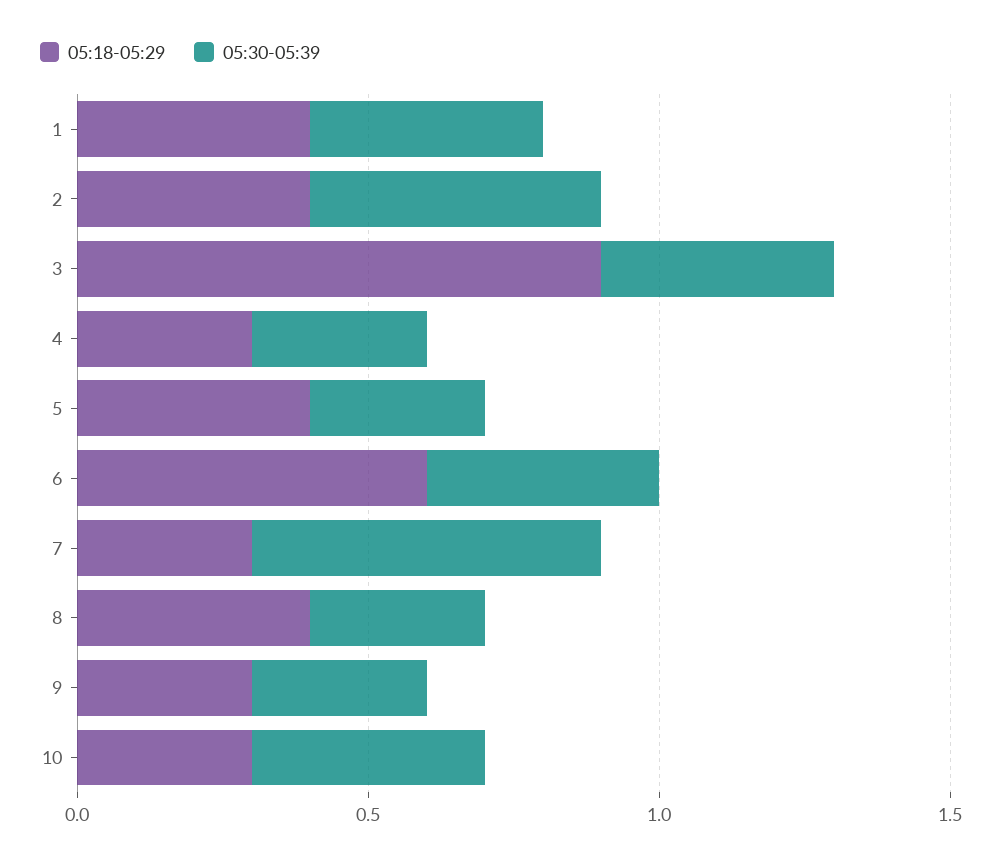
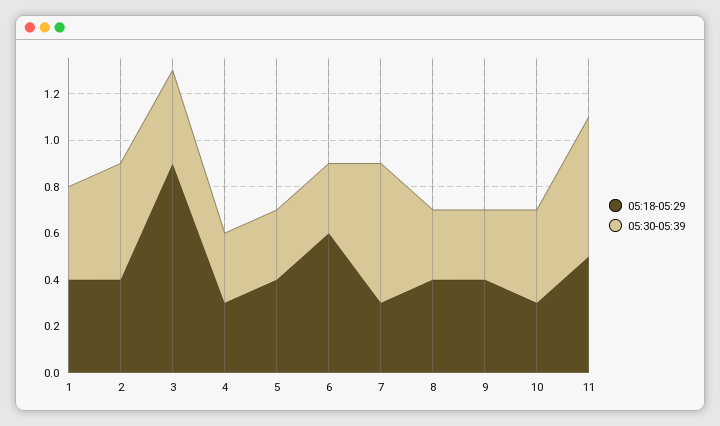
05:30-05:39, 6: 0.4 -> 0.3
05:18-05:29, 9: 0.3 -> 0.4
05:18-05:29, 11: none -> 0.5
05:30-05:39, 11: none -> 0.6

